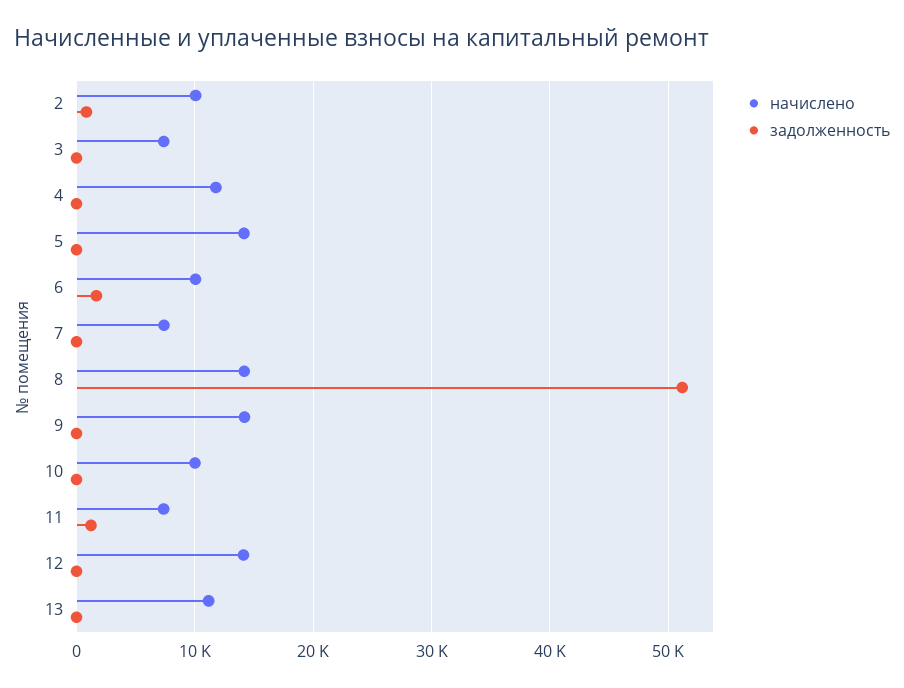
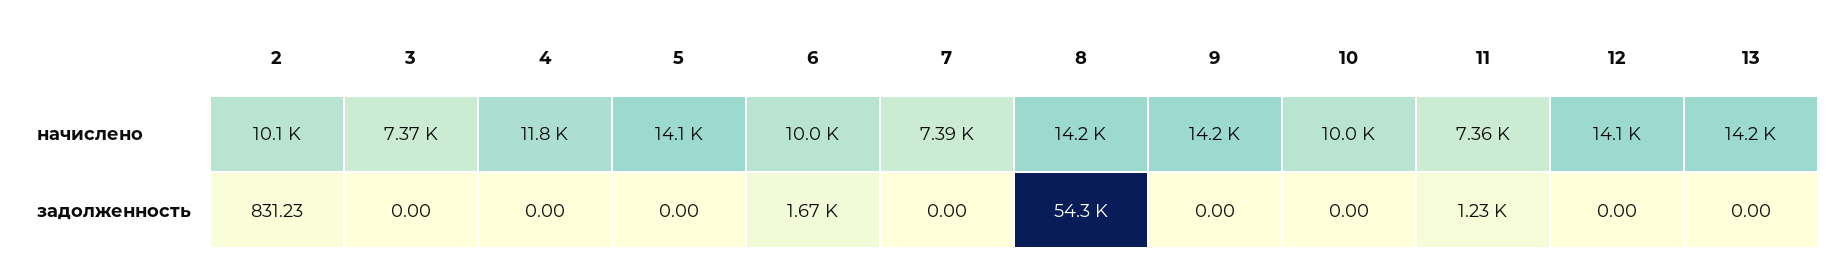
задолженность, 8: 51000 -> 54300
начислено, 13: 11000 -> 14200

